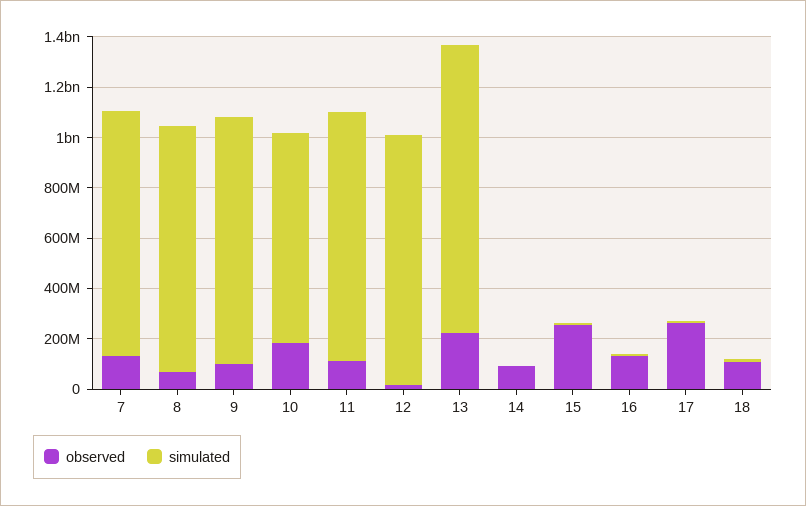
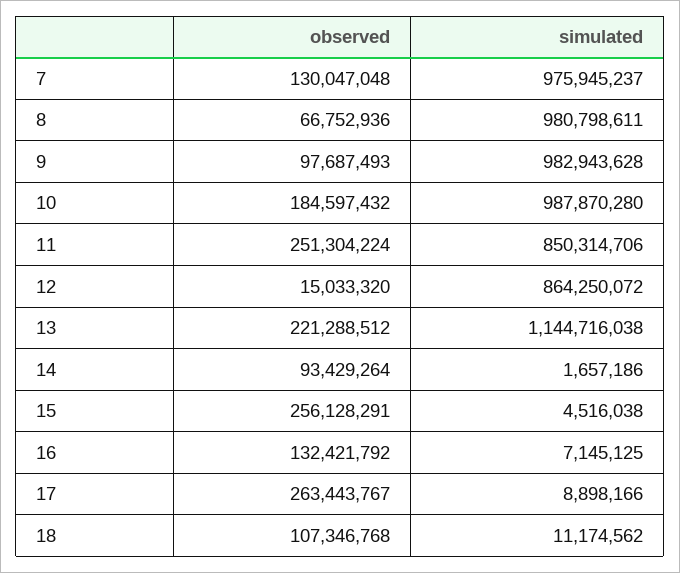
simulated, 10: 850000000 -> 987870280
observed, 11: 100000000 -> 251304224
simulated, 11: 1000000000 -> 850314706
simulated, 12: 1000000000 -> 864250072

